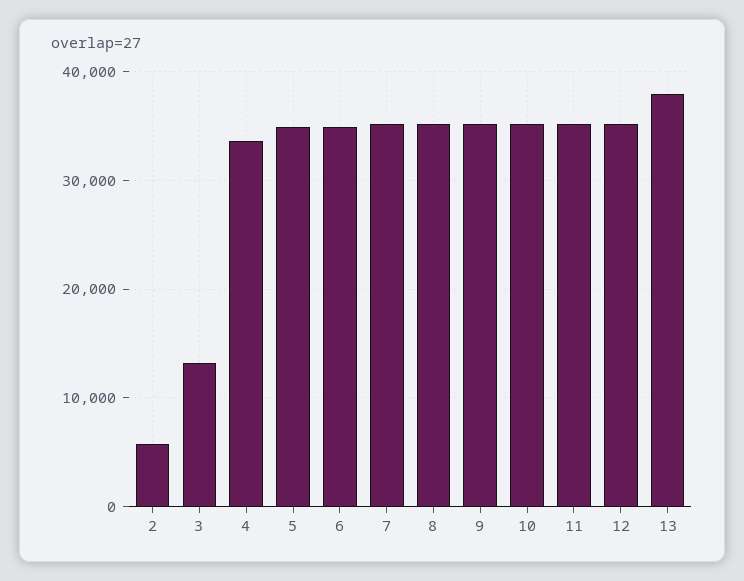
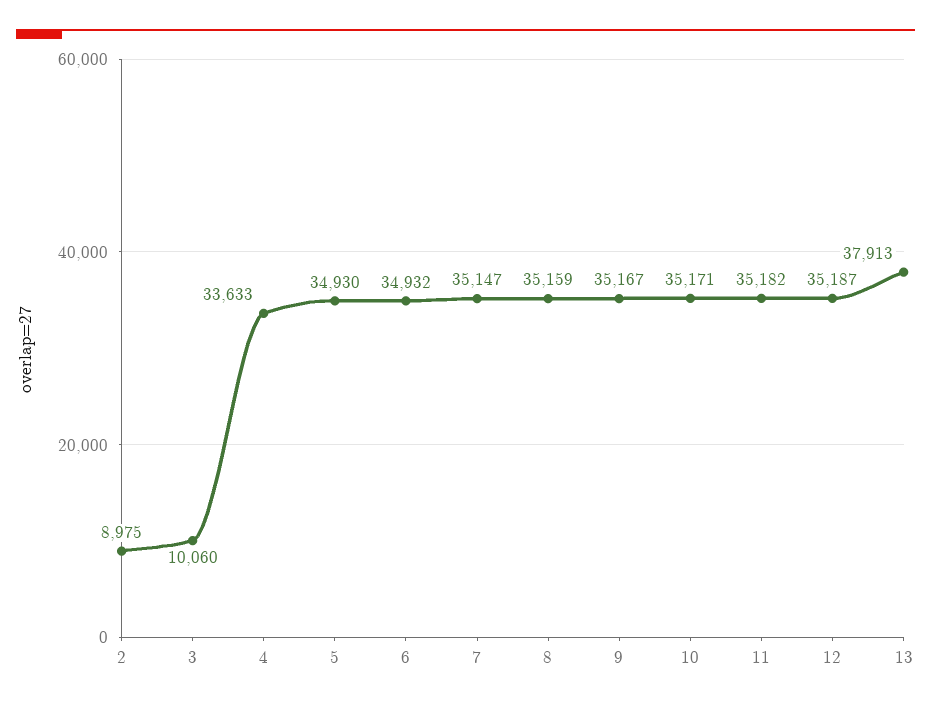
2: 6000 -> 8975
3: 13000 -> 10060

